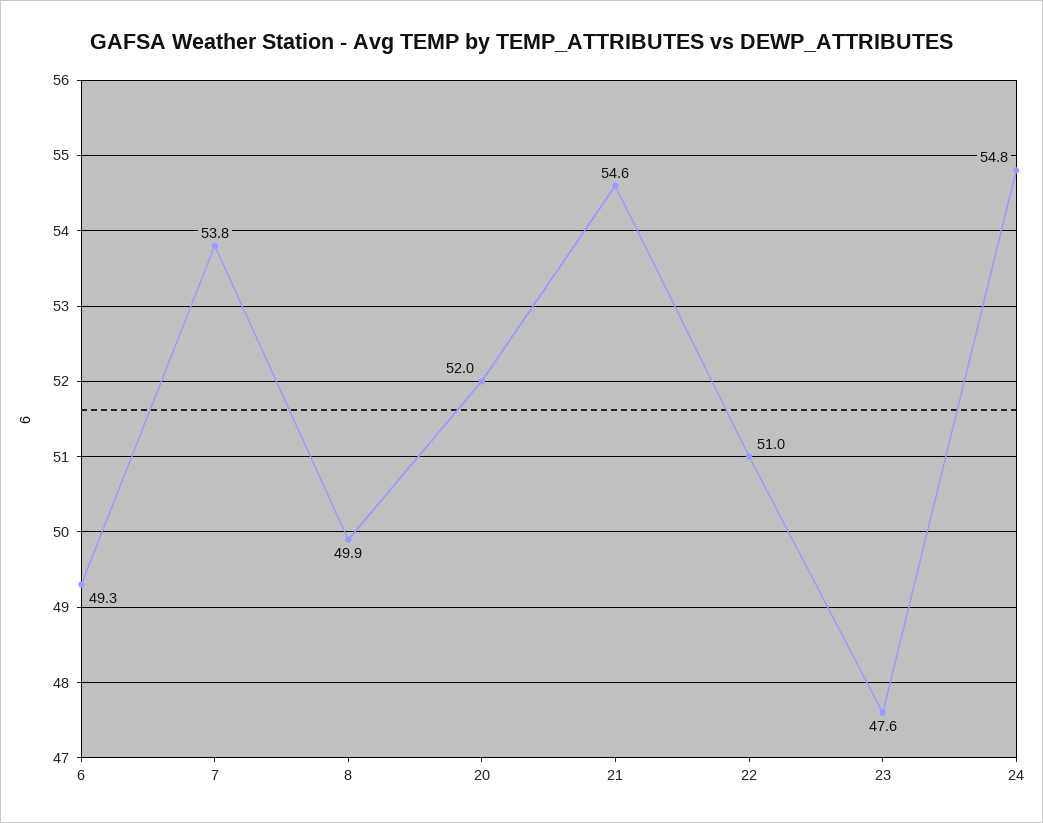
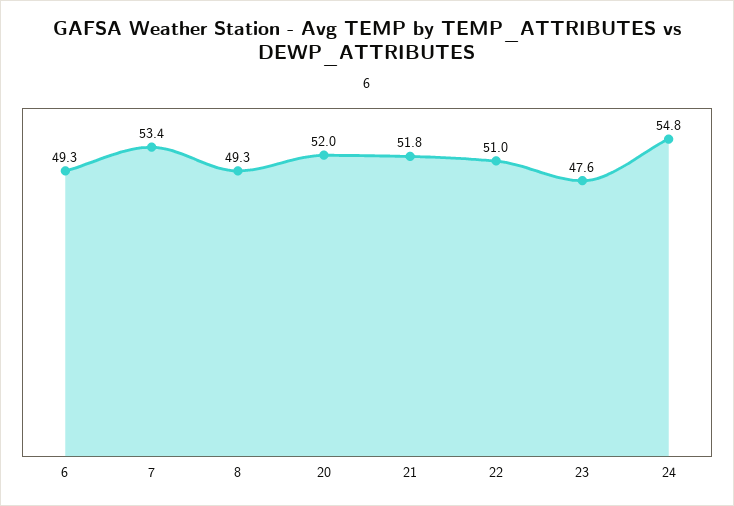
7: 53.8 -> 53.4
8: 49.9 -> 49.3
21: 54.6 -> 51.8

